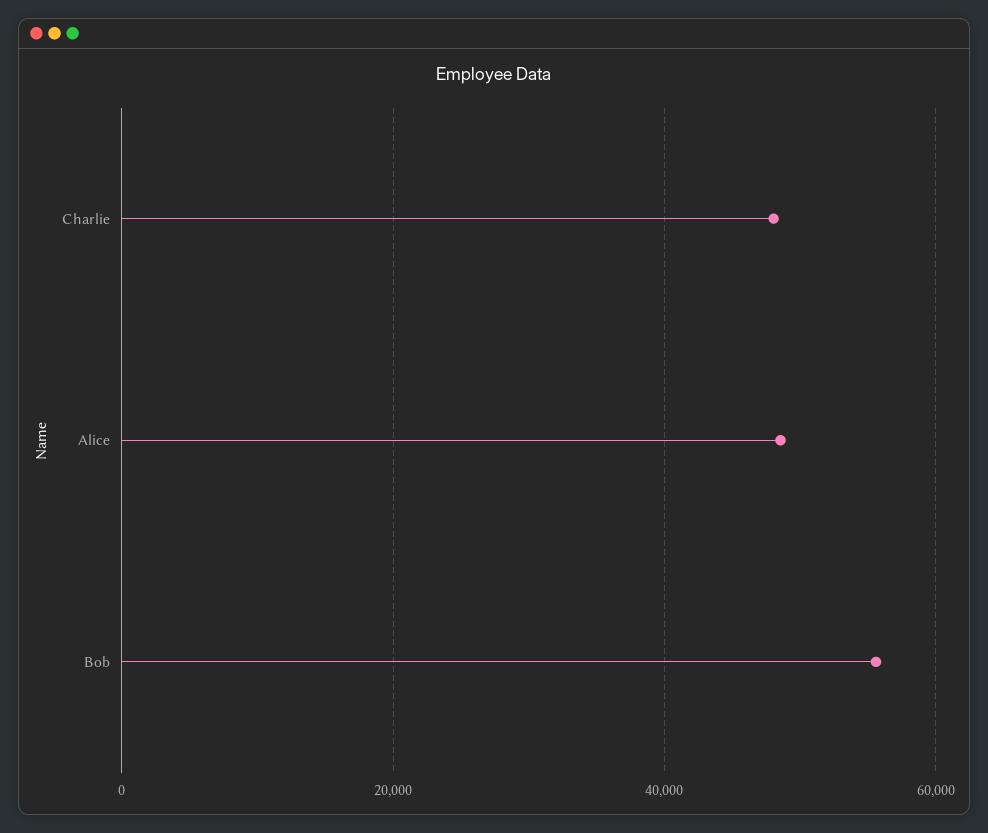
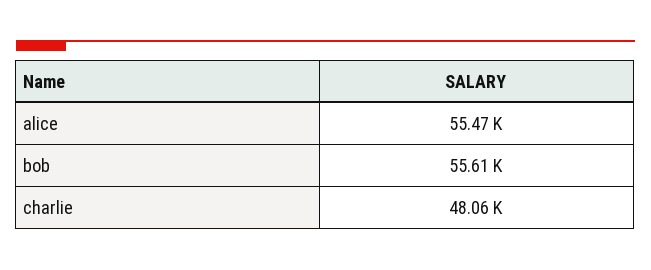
Alice: 48000 -> 55470

